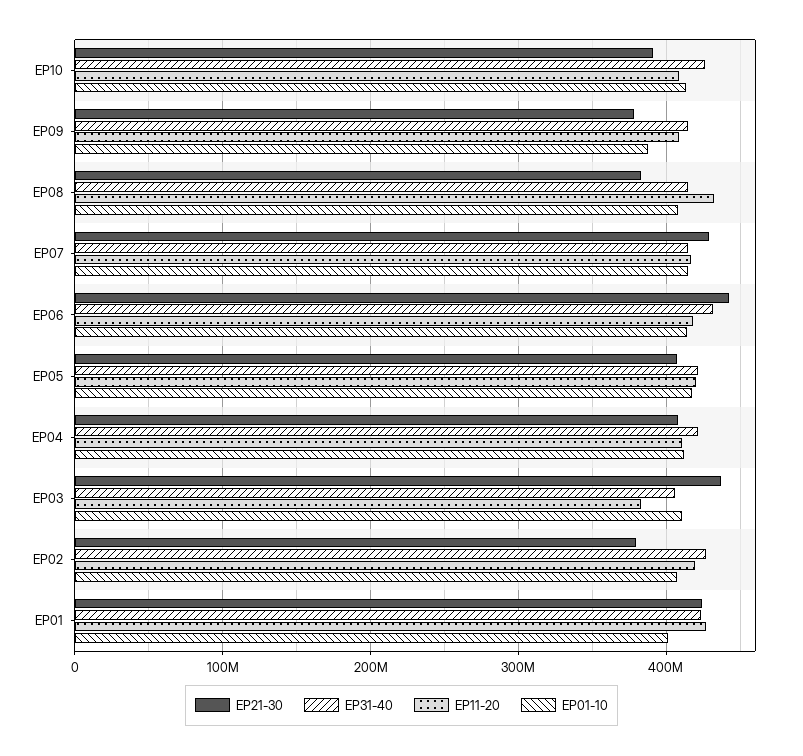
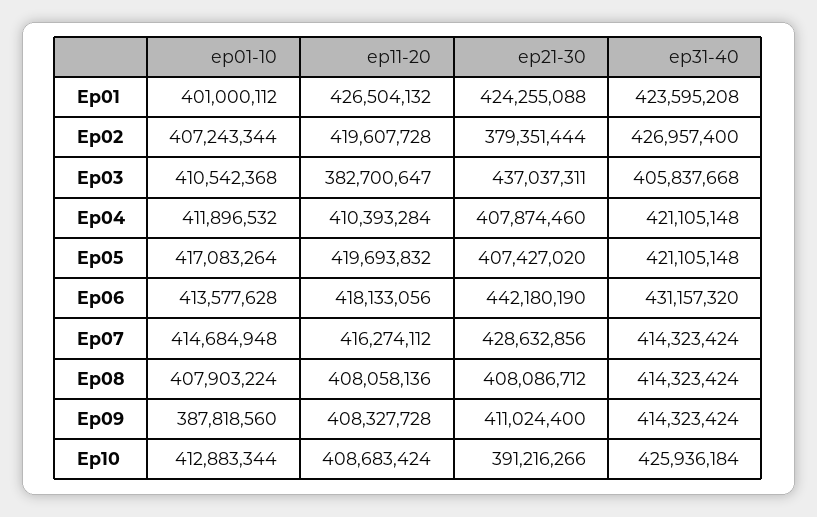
EP21-30, EP09: 380000000 -> 411024400
EP21-30, EP08: 380000000 -> 408086712
EP11-20, EP08: 430000000 -> 408058136

